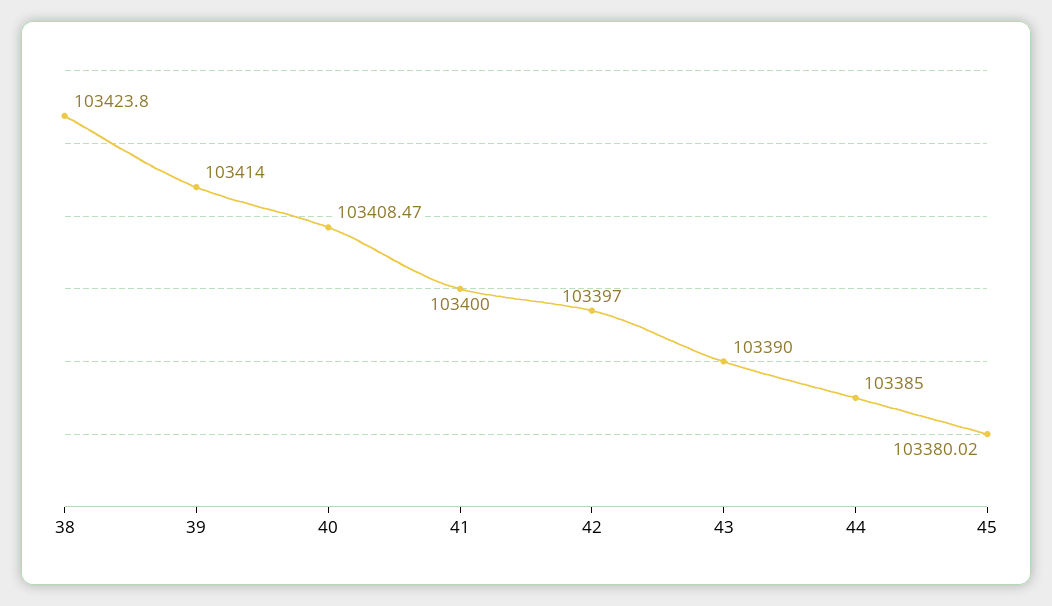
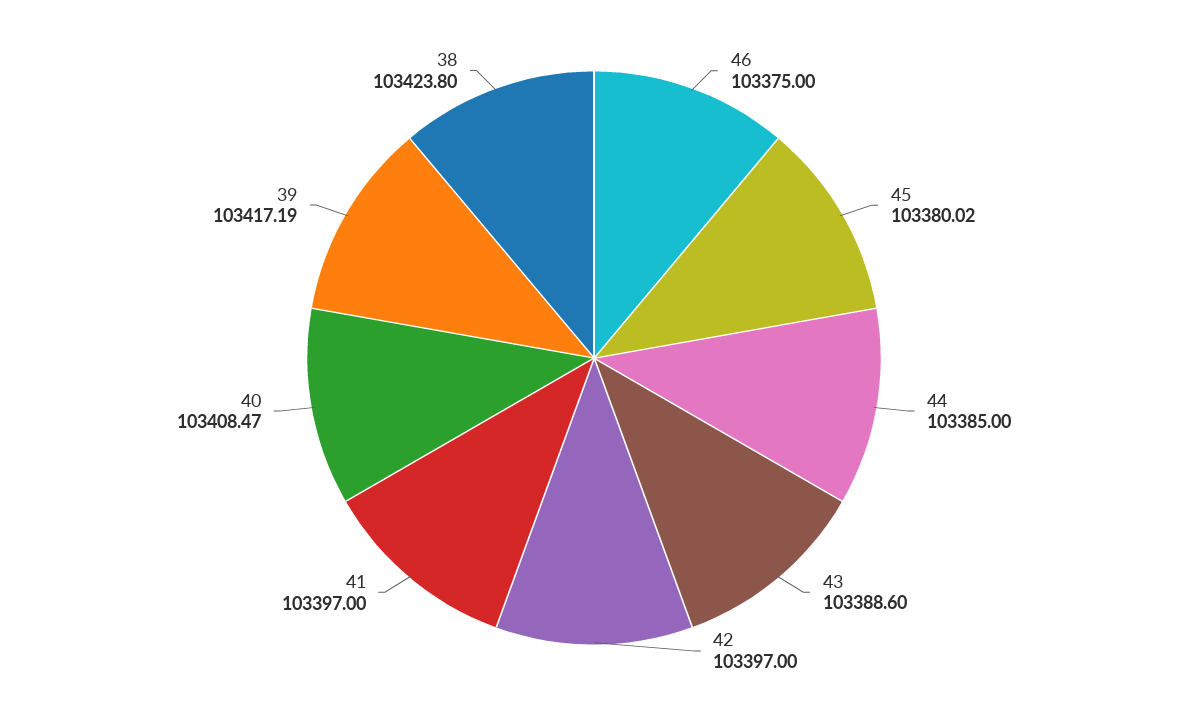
39: 103414 -> 103417.19
41: 103400 -> 103397
43: 103390 -> 103388.6
46: none -> 103375

